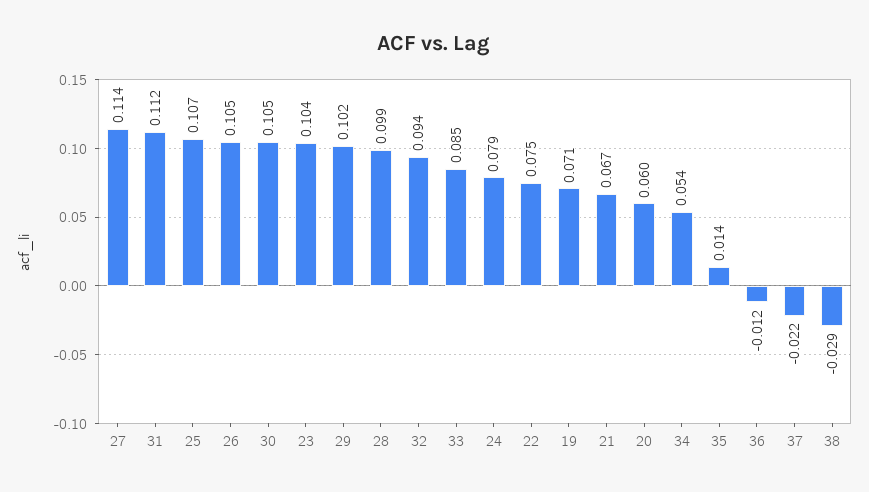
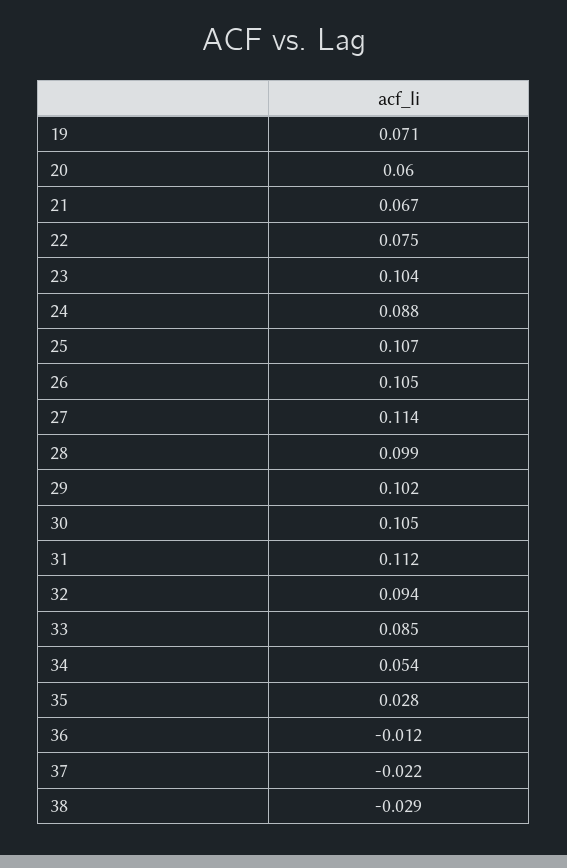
24: 0.079 -> 0.088
35: 0.014 -> 0.028

